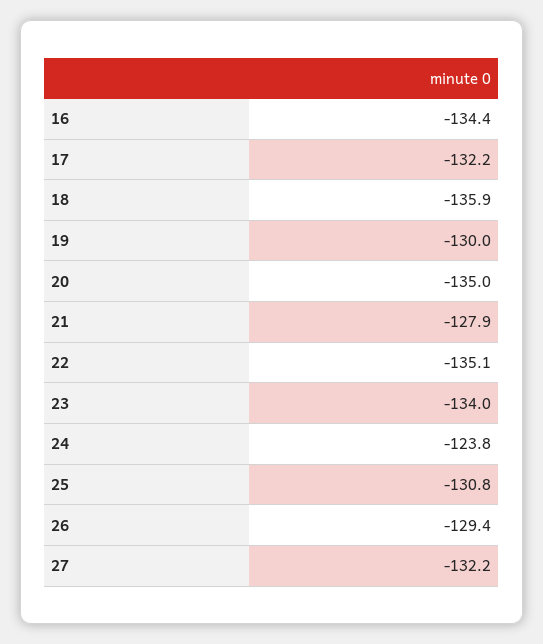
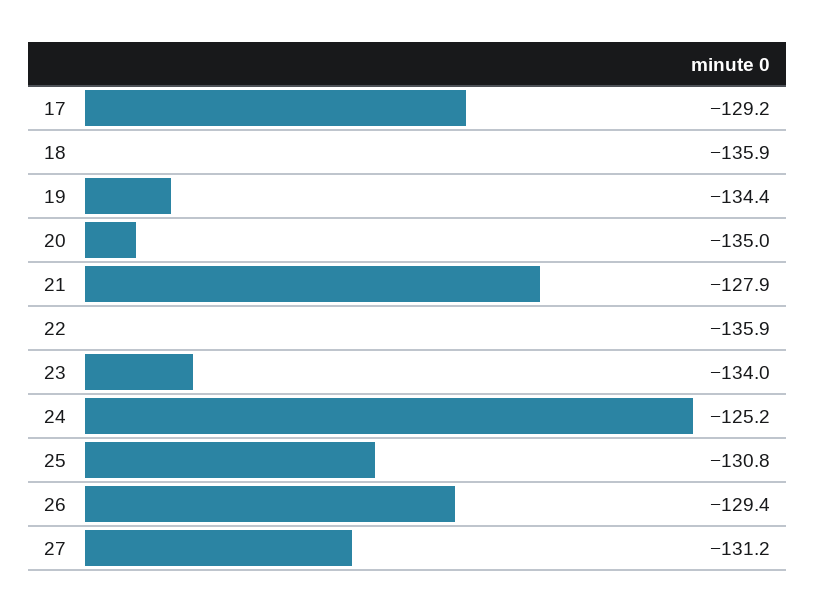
16: -134.4 -> none
17: -132.2 -> -129.2
19: -130 -> -134.4
22: -135.1 -> -135.9
24: -123.8 -> -125.2
27: -132.2 -> -131.2

